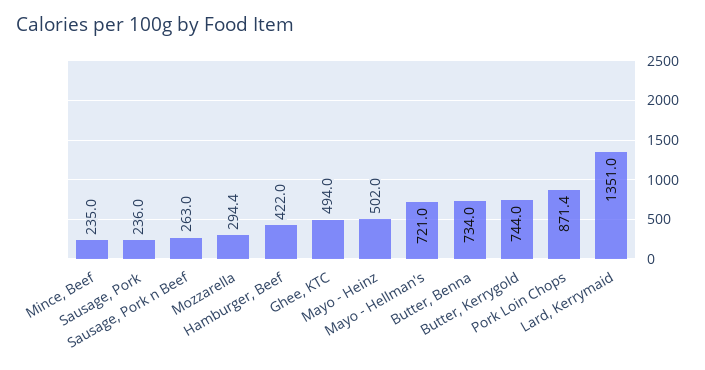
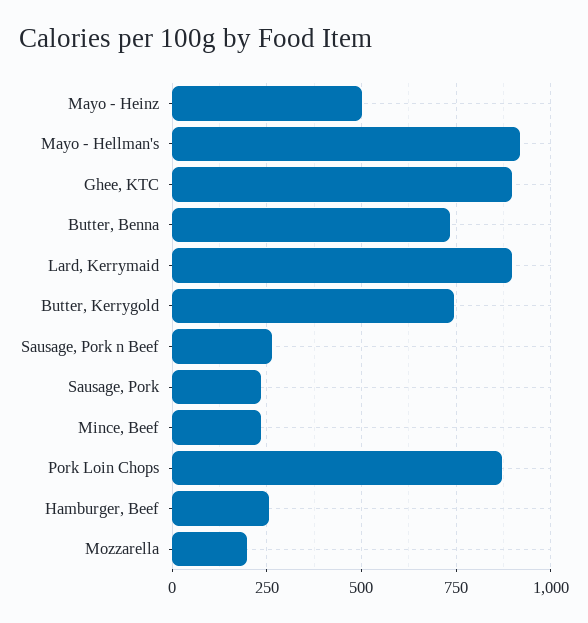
Mozzarella: 294.4 -> 200
Hamburger, Beef: 422 -> 250
Ghee, KTC: 494 -> 900
Mayo - Hellman's: 721 -> 925
Lard, Kerrymaid: 1351 -> 900

